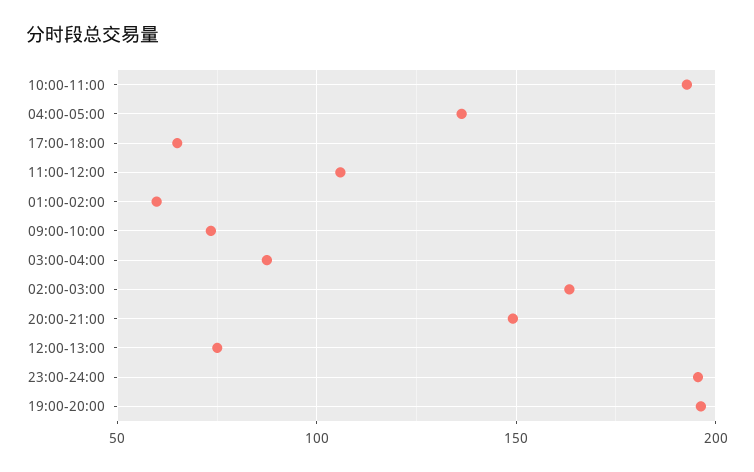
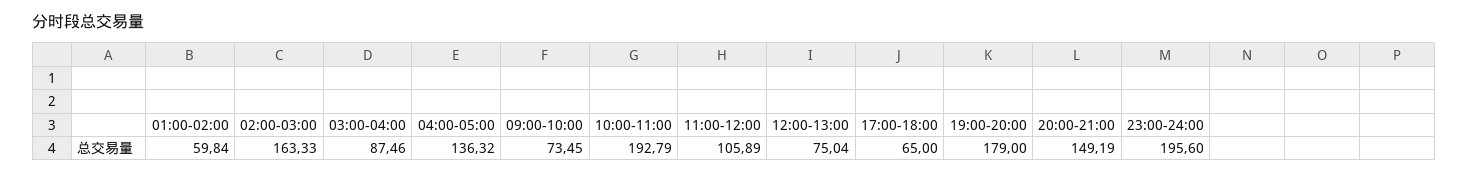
19:00-20:00: 195 -> 179

